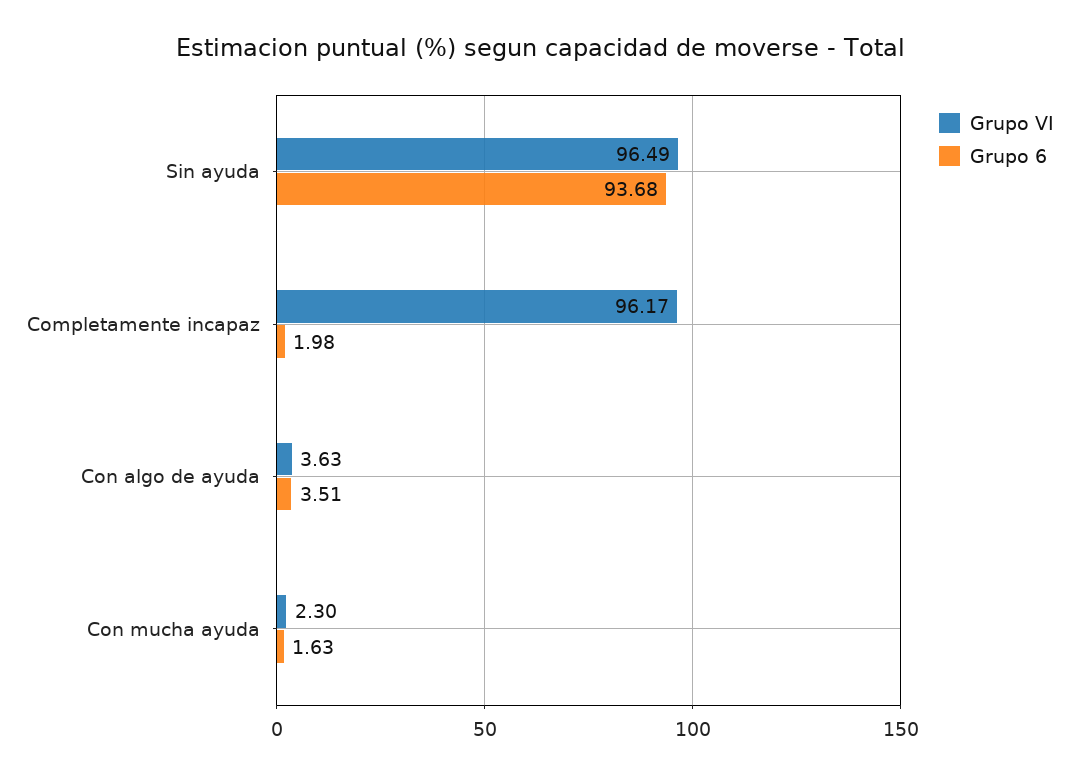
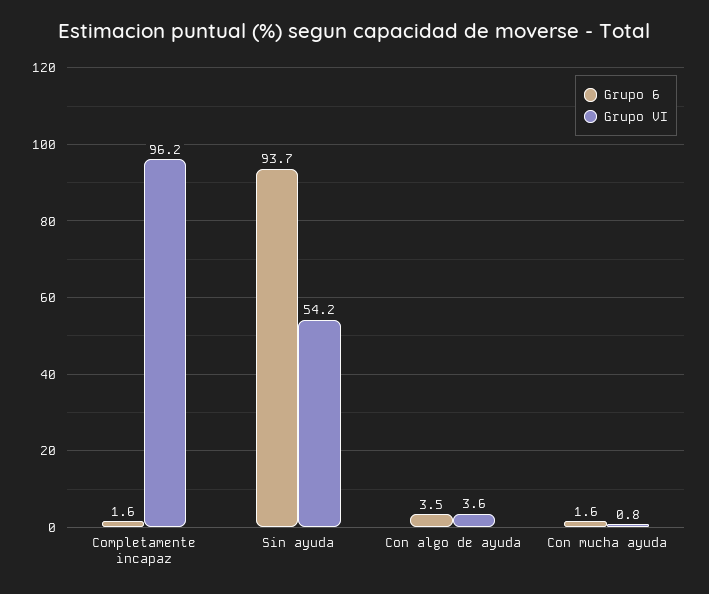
Grupo VI, Sin ayuda: 96.49 -> 54.2
Grupo 6, Completamente incapaz: 1.98 -> 1.6
Grupo VI, Con mucha ayuda: 2.3 -> 0.8

